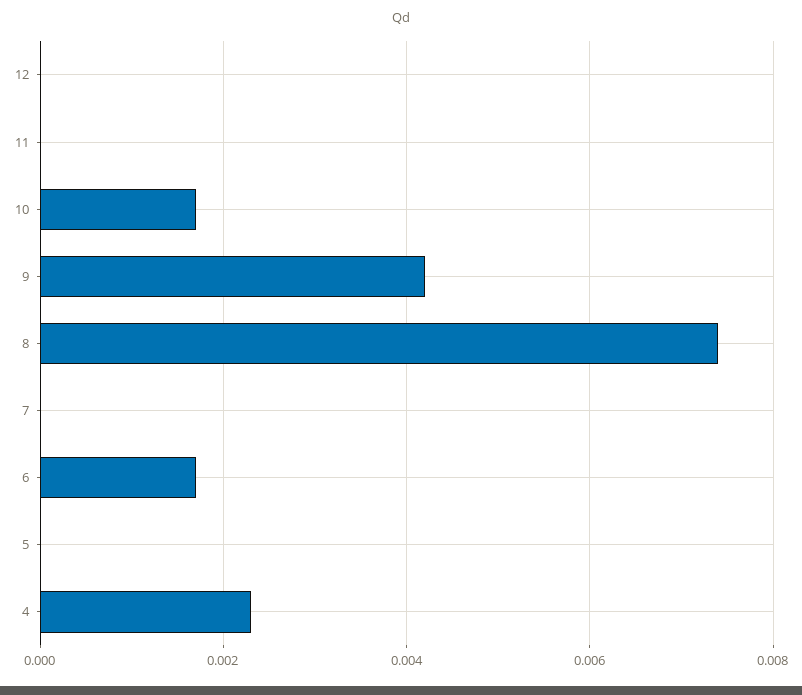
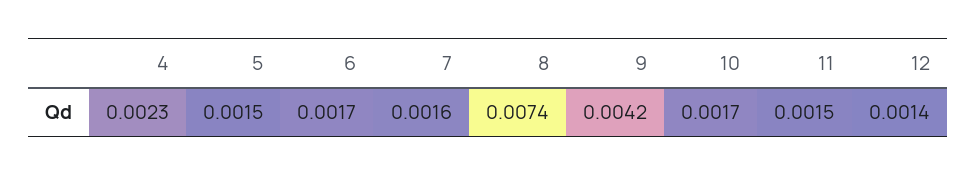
12: 0 -> 0.0014
11: 0 -> 0.0015
7: 0 -> 0.0016
5: 0 -> 0.0015

